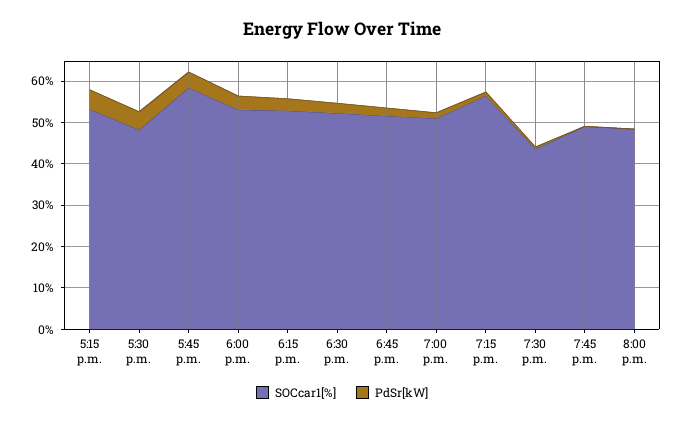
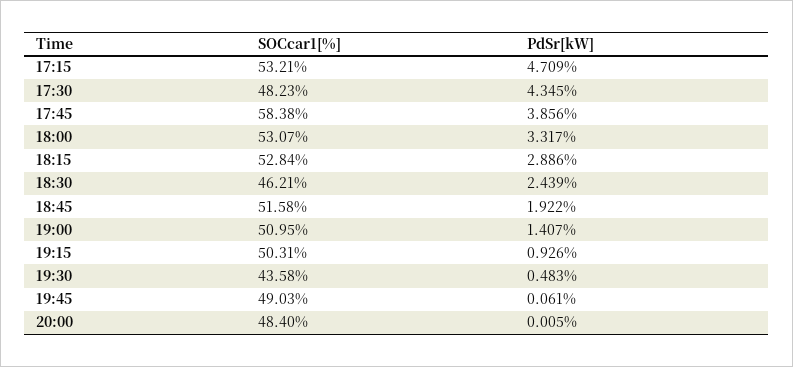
SOCcar1[%], 6:30 p.m.: 52 -> 46.21
SOCcar1[%], 7:15 p.m.: 56 -> 50.31

